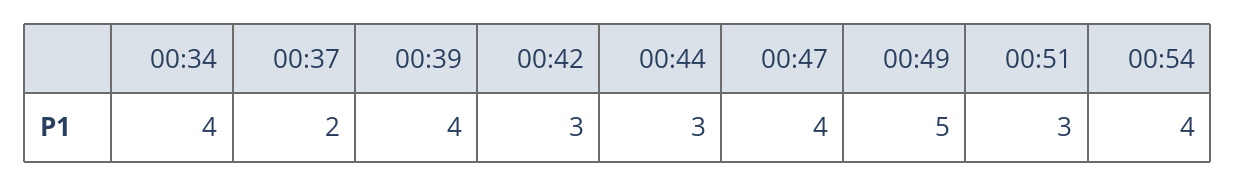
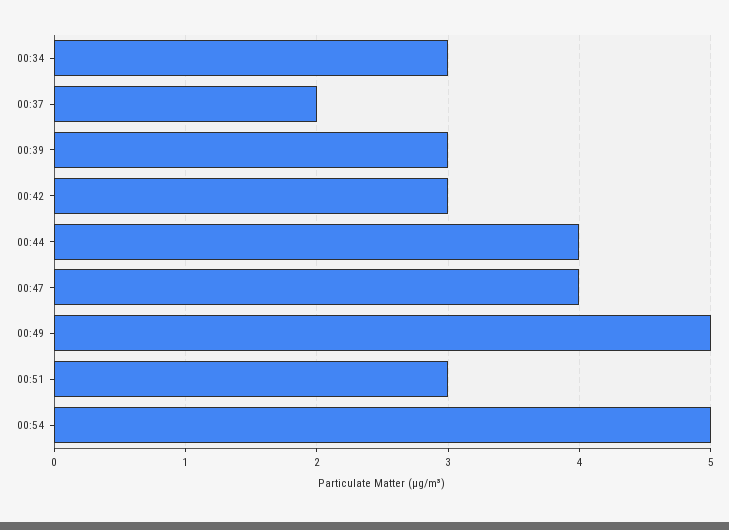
00:34: 4 -> 3
00:39: 4 -> 3
00:44: 3 -> 4
00:54: 4 -> 5

